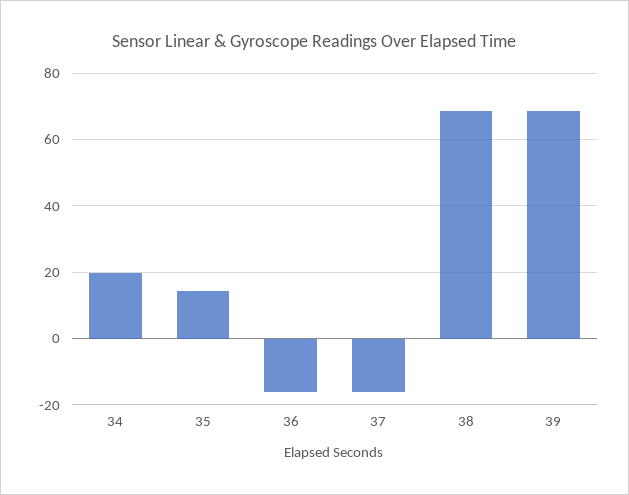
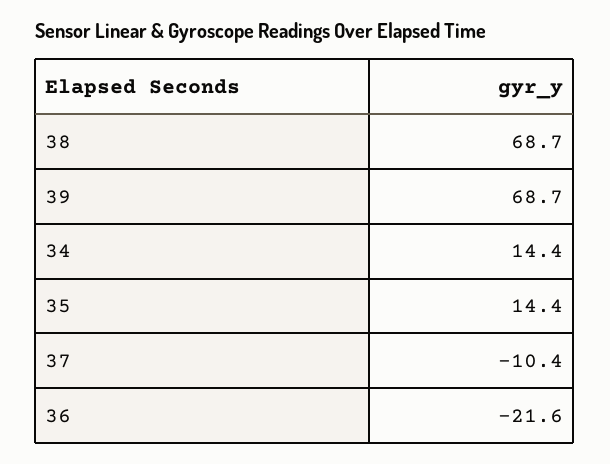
34: 20 -> 14.4
36: -16 -> -21.6
37: -16 -> -10.4

